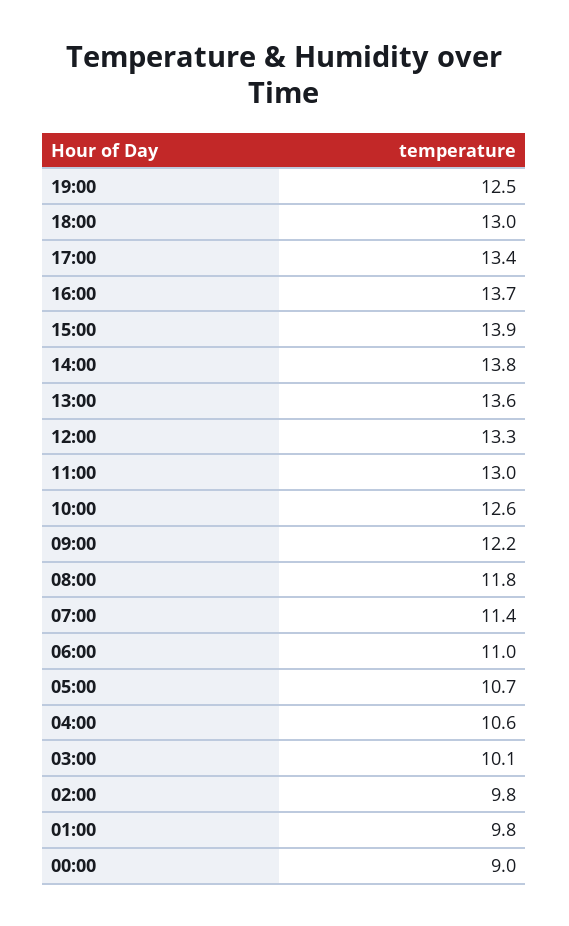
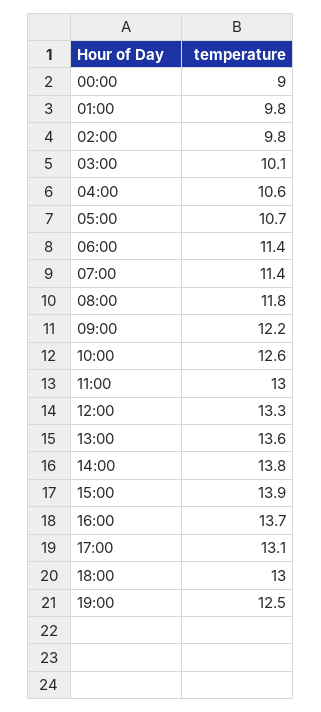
17:00: 13.4 -> 13.1
06:00: 11 -> 11.4

